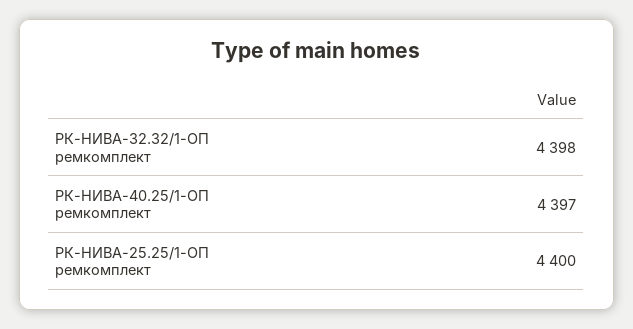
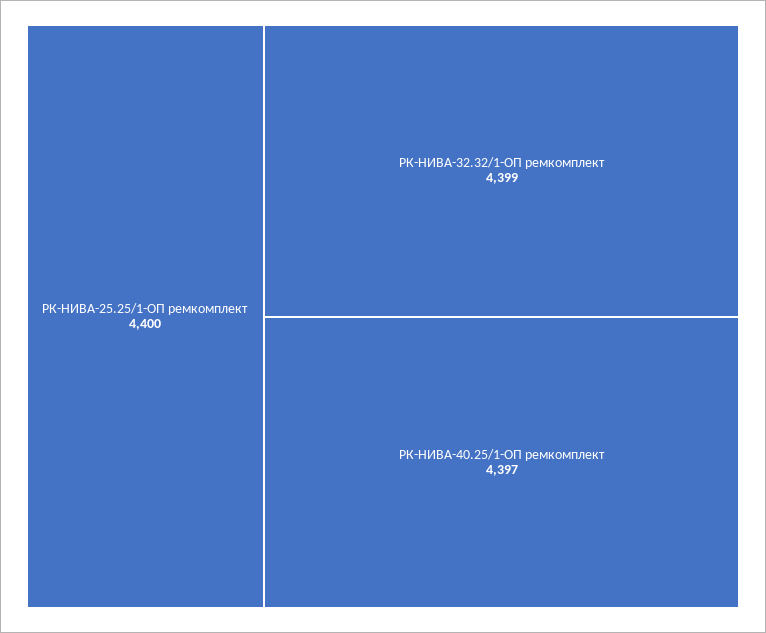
РК-НИВА-32.32/1-ОП ремкомплект: 4398 -> 4399

